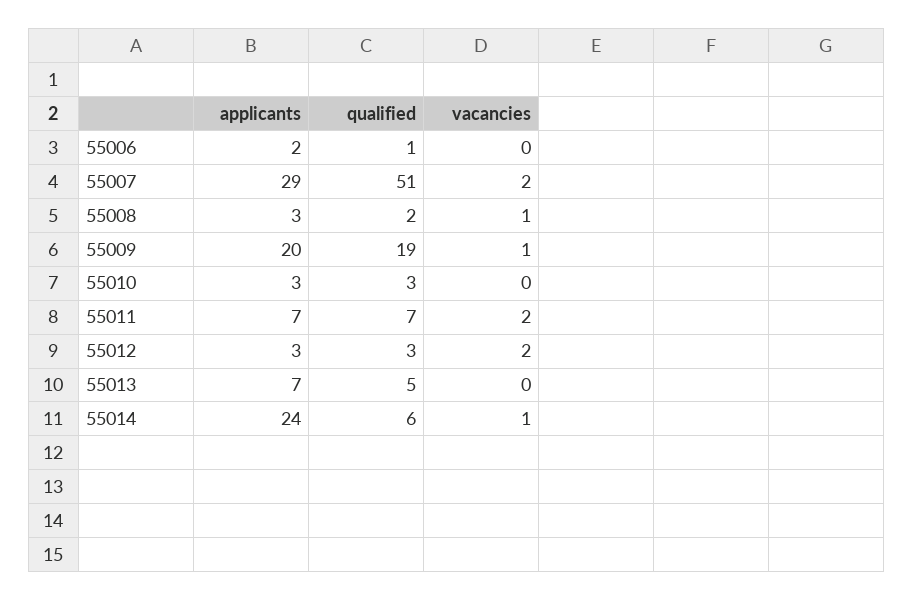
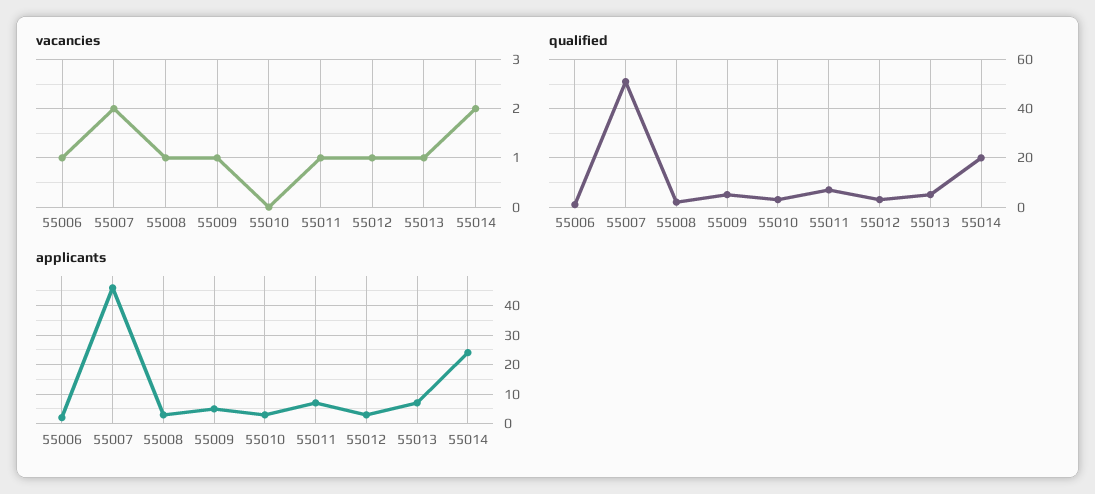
vacancies, 55006: 0 -> 1
applicants, 55007: 29 -> 45
applicants, 55009: 20 -> 5
qualified, 55009: 19 -> 5
vacancies, 55011: 2 -> 1
vacancies, 55012: 2 -> 1
vacancies, 55013: 0 -> 1
qualified, 55014: 6 -> 20
vacancies, 55014: 1 -> 2

